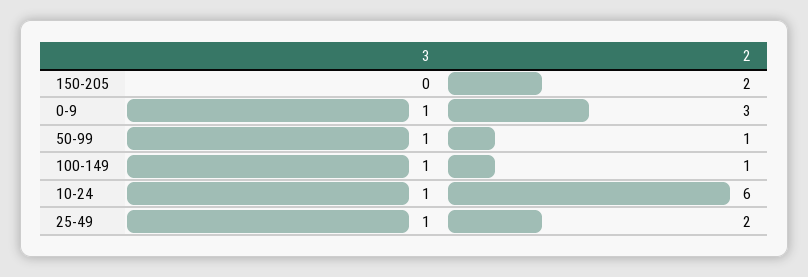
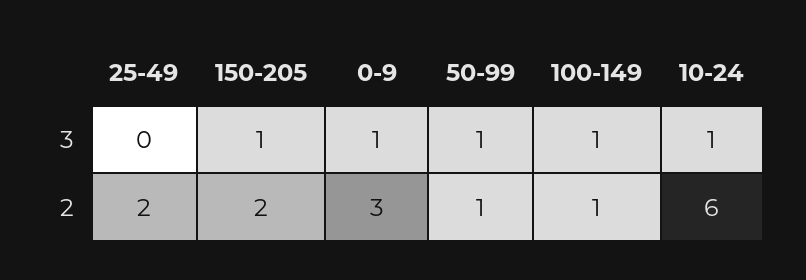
3, 150-205: 0 -> 1
3, 25-49: 1 -> 0

